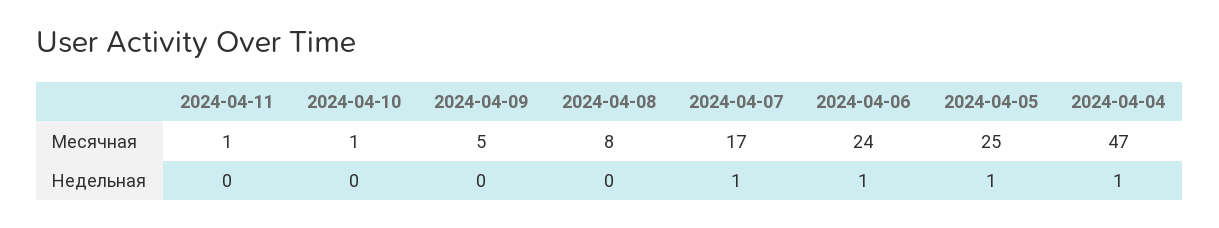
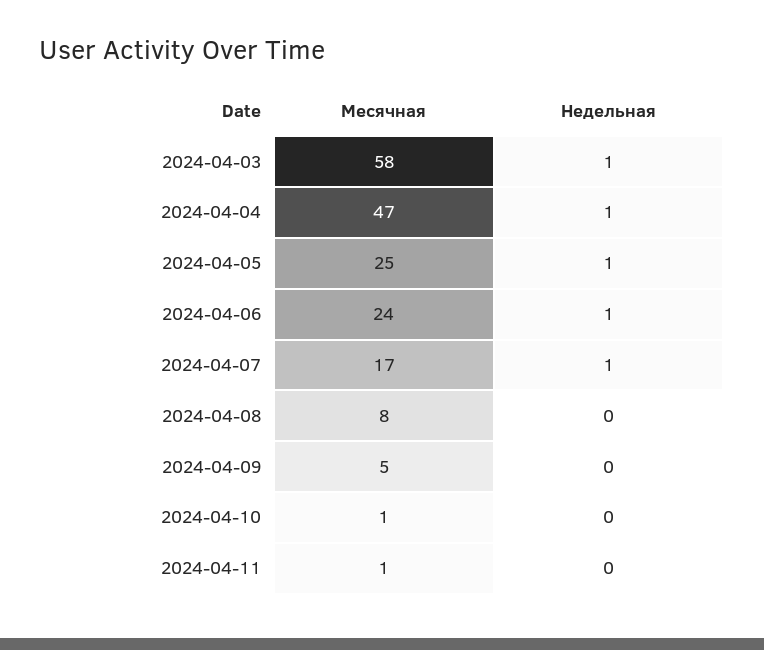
2024-04-03, Месячная: none -> 58
2024-04-03, Недельная: none -> 1

